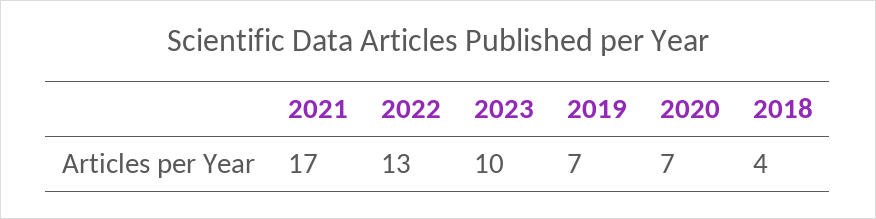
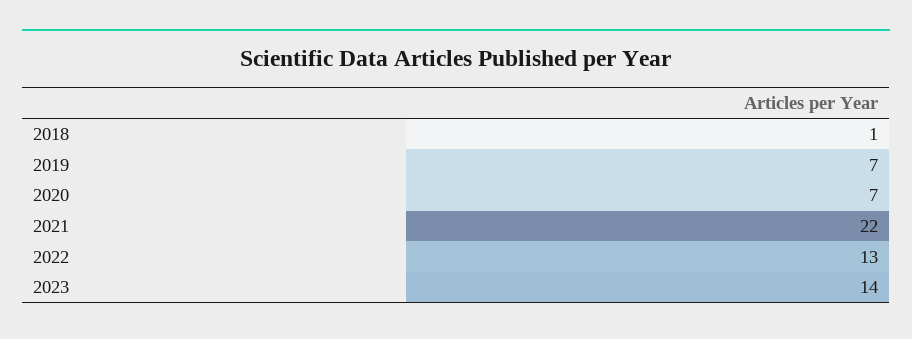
2021: 17 -> 22
2023: 10 -> 14
2018: 4 -> 1

